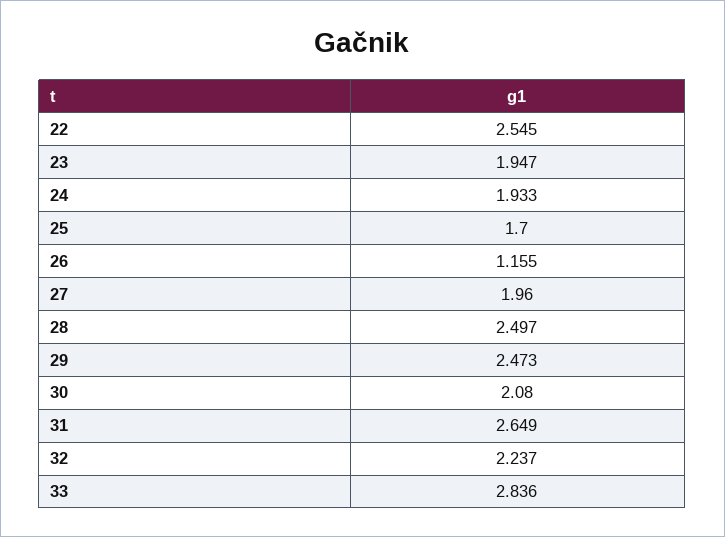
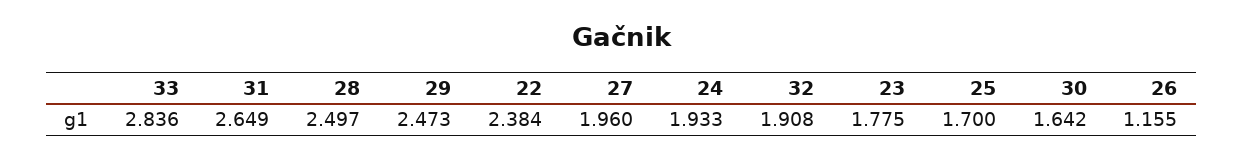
22: 2.545 -> 2.384
23: 1.947 -> 1.775
30: 2.08 -> 1.642
32: 2.237 -> 1.908

